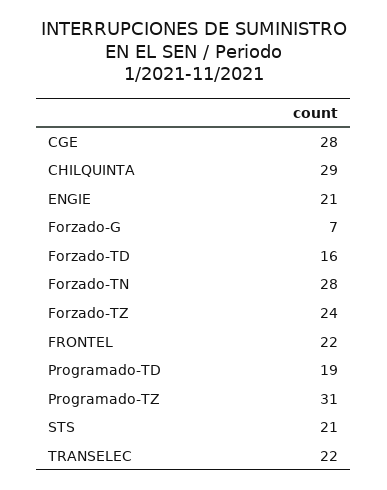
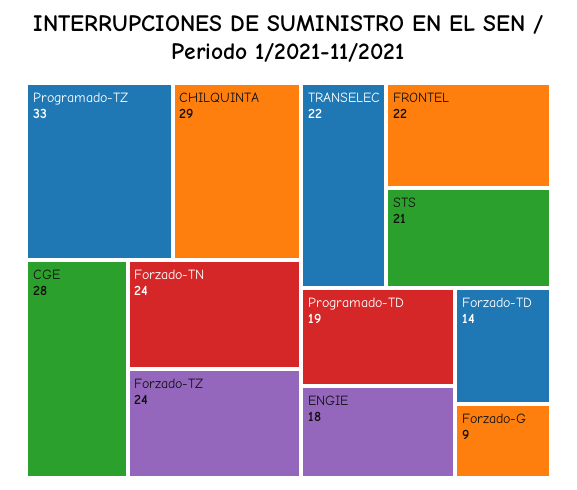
ENGIE: 21 -> 18
Forzado-G: 7 -> 9
Forzado-TD: 16 -> 14
Forzado-TN: 28 -> 24
Programado-TZ: 31 -> 33

